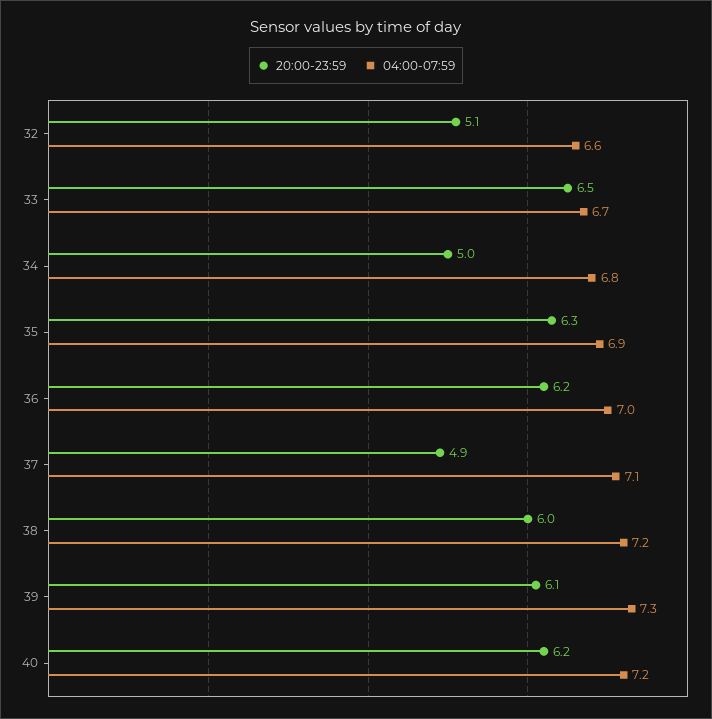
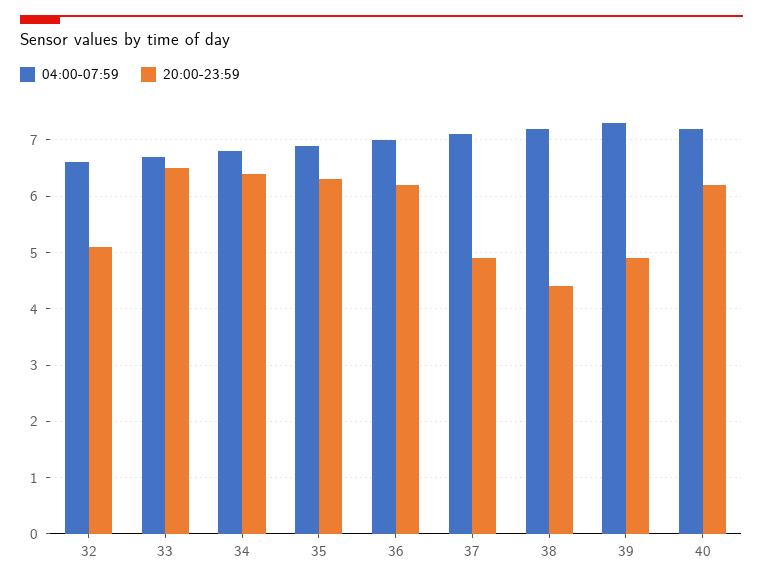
20:00-23:59, 34: 5 -> 6.5
20:00-23:59, 38: 6 -> 4.5
20:00-23:59, 39: 6.1 -> 5

